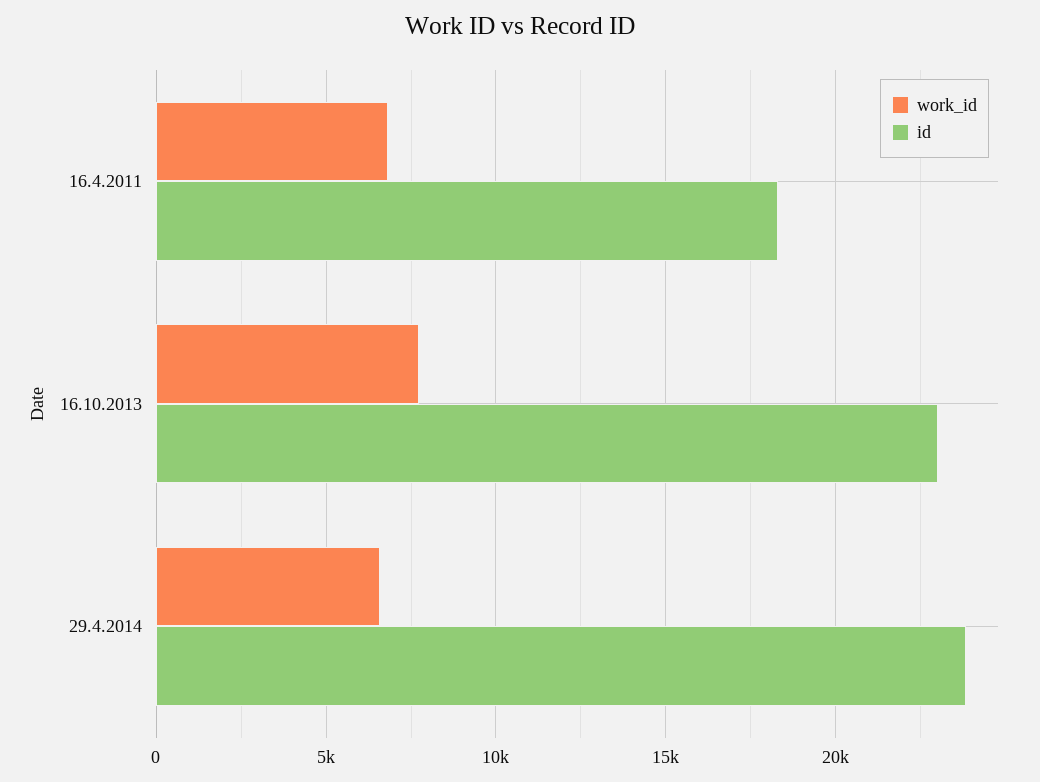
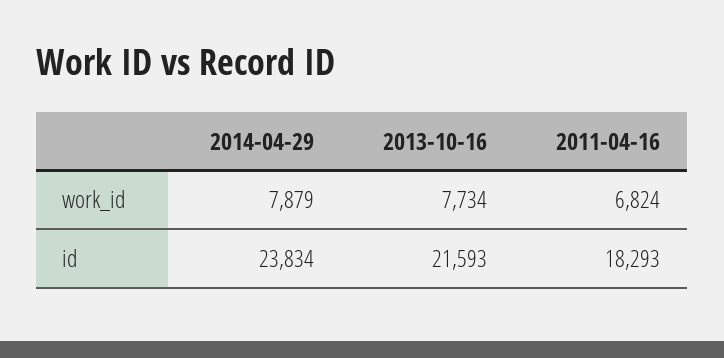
id, 16.10.2013: 23000 -> 21593
work_id, 29.4.2014: 6500 -> 7879

